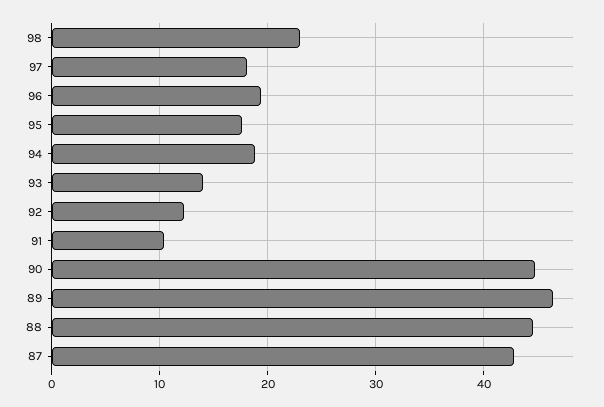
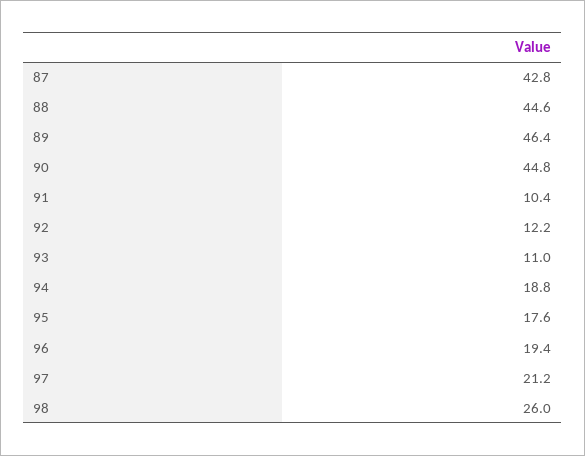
98: 23 -> 26
97: 18 -> 21.2
93: 14 -> 11

